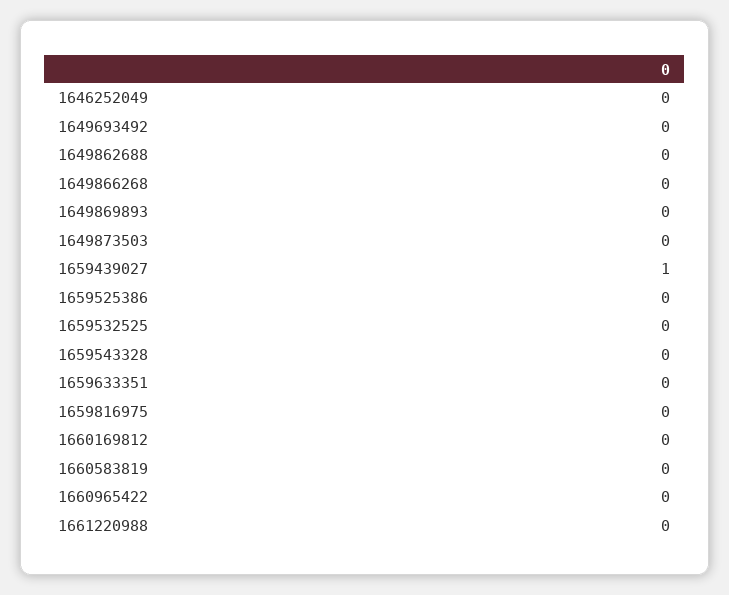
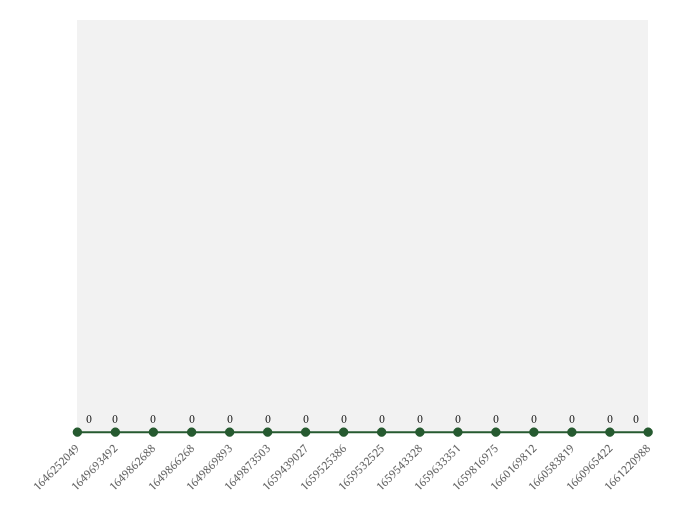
1659439027: 1 -> 0

